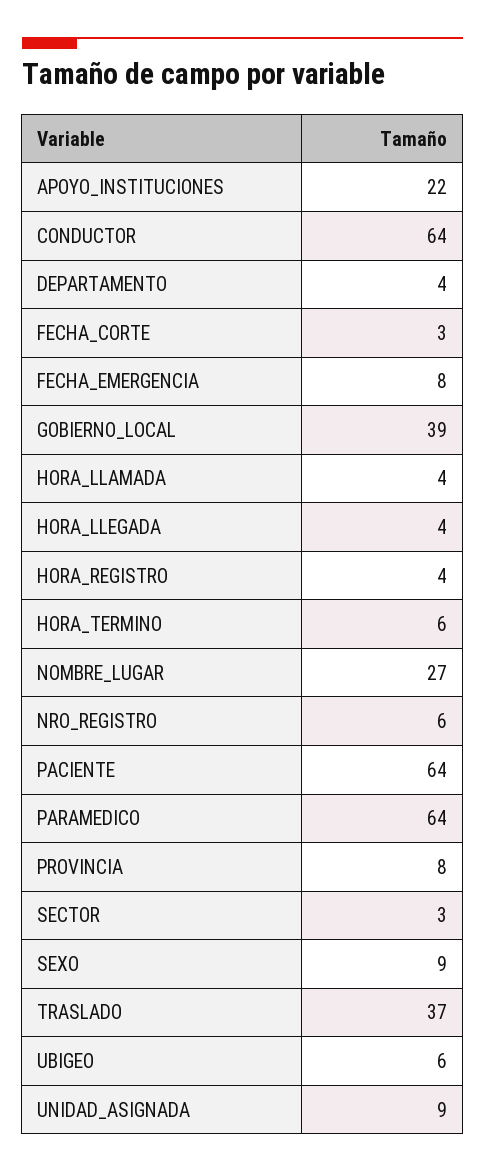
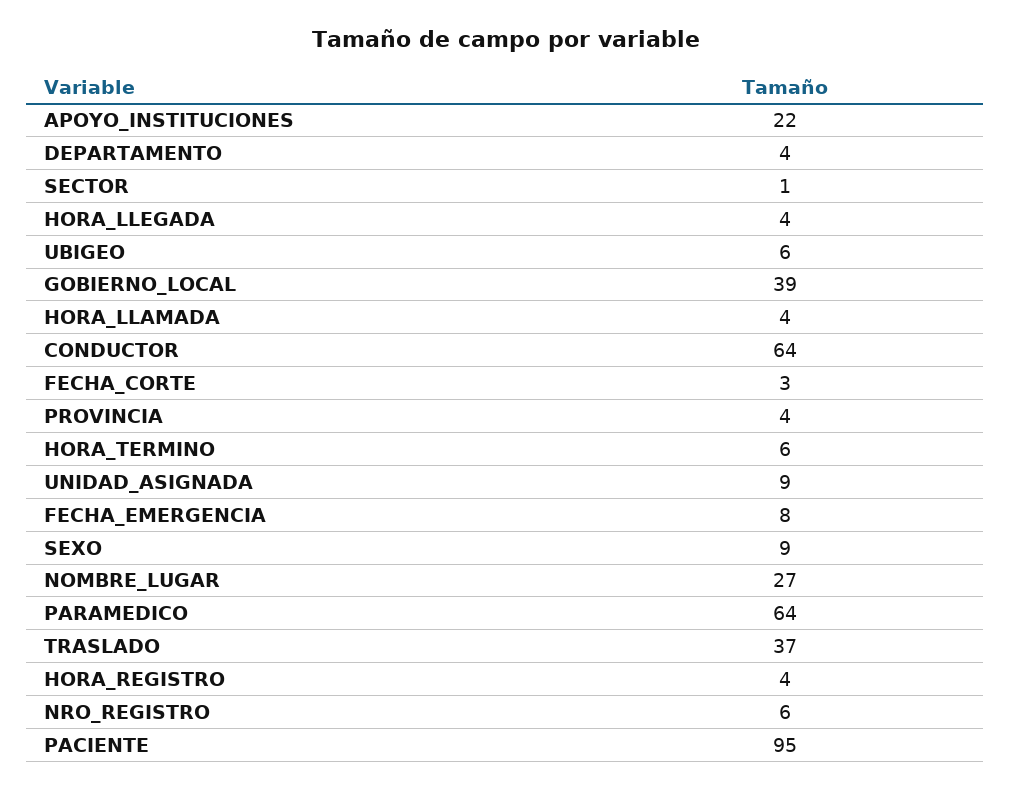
PACIENTE: 64 -> 95
PROVINCIA: 8 -> 4
SECTOR: 3 -> 1

